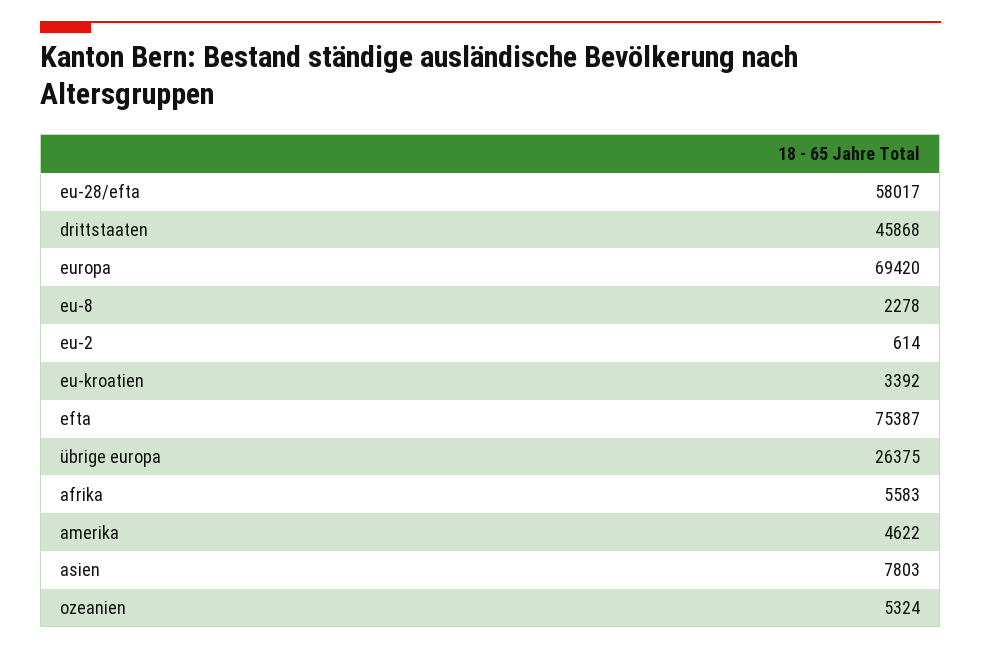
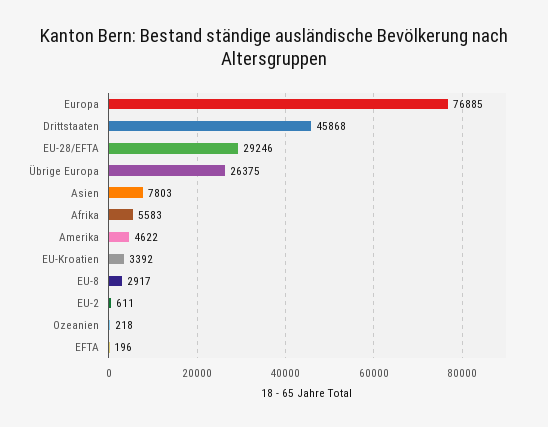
eu-28/efta: 58017 -> 29246
europa: 69420 -> 76885
eu-8: 2278 -> 2917
eu-2: 614 -> 611
efta: 75387 -> 196
ozeanien: 5324 -> 218

